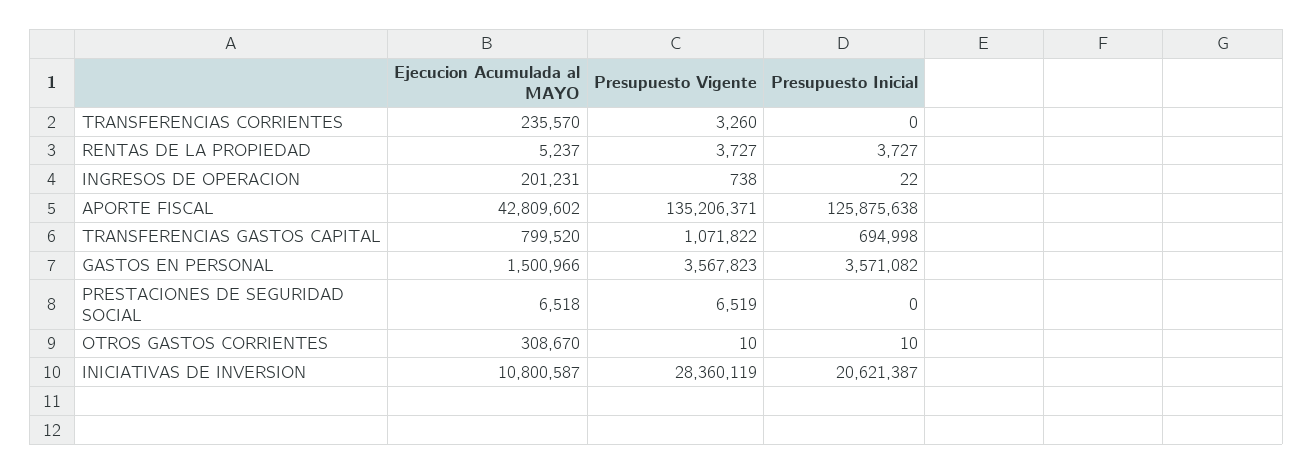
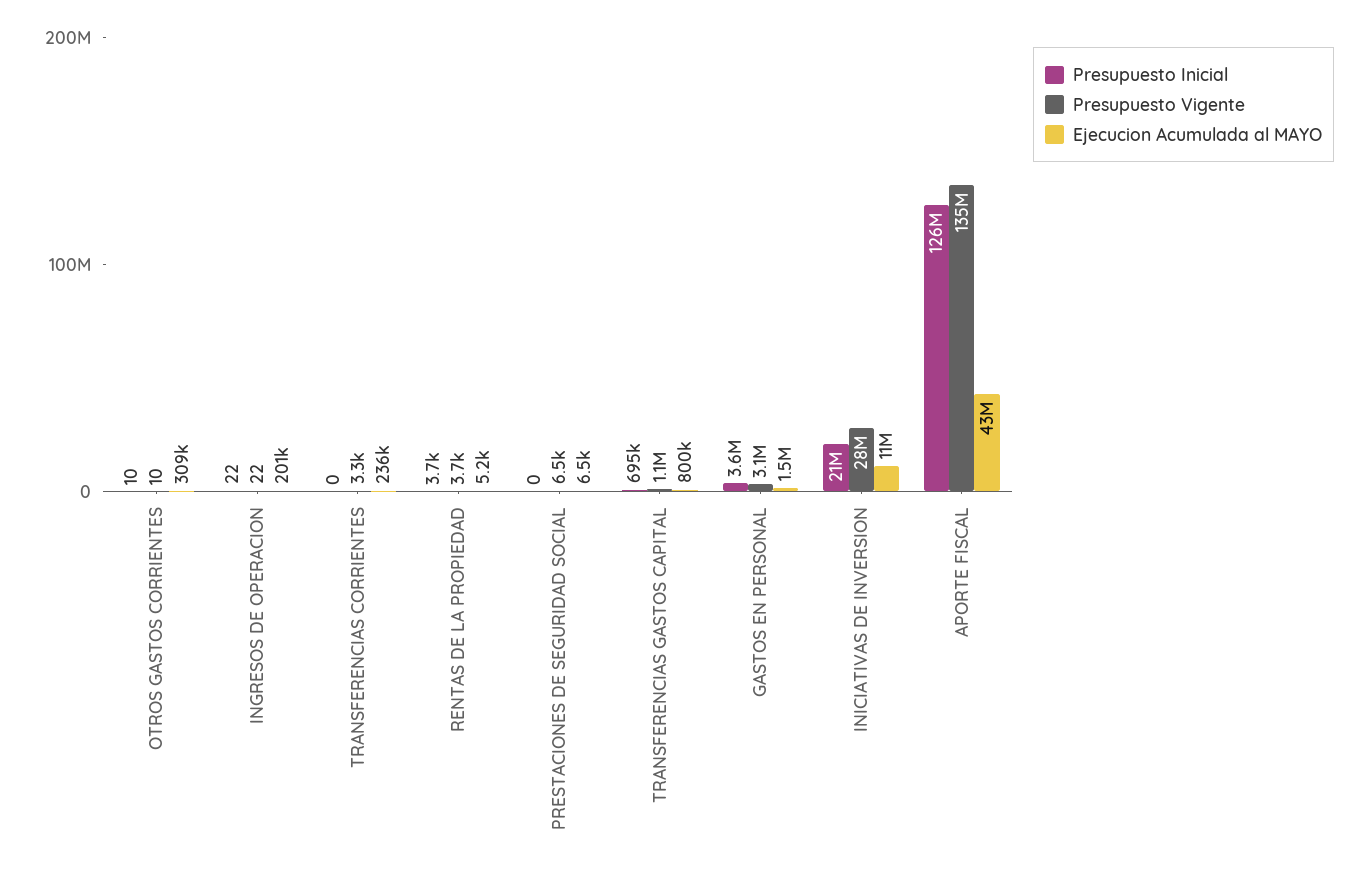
Presupuesto Vigente, INGRESOS DE OPERACION: 738 -> 22
Presupuesto Vigente, GASTOS EN PERSONAL: 3567823 -> 3100000

